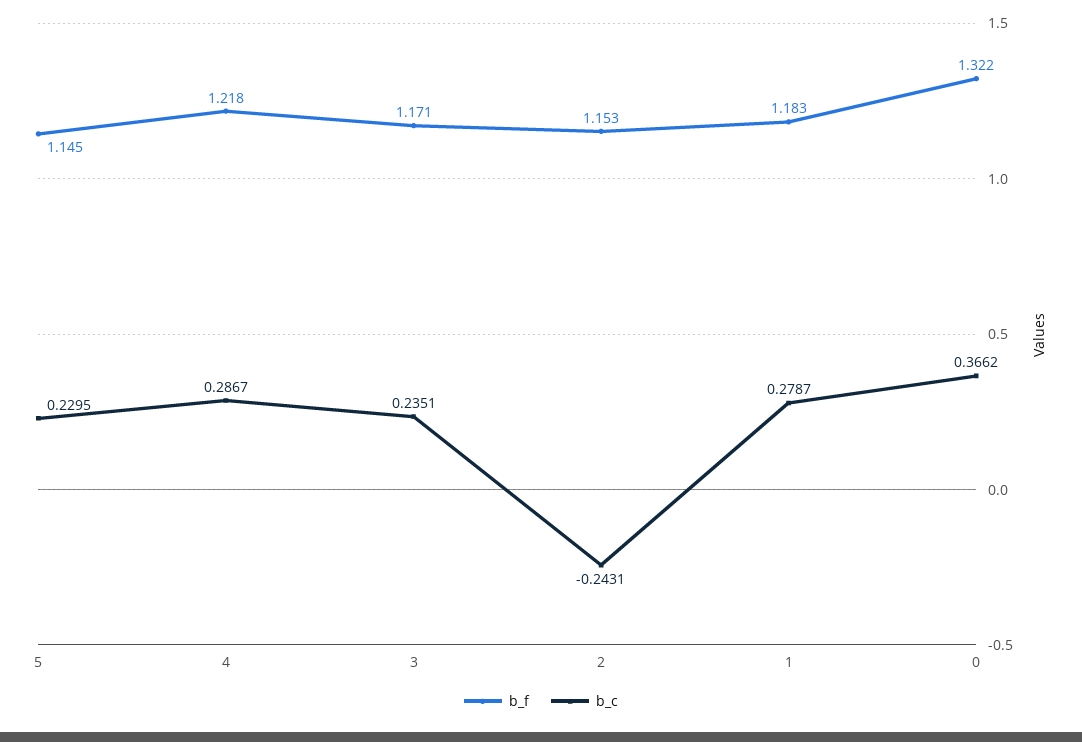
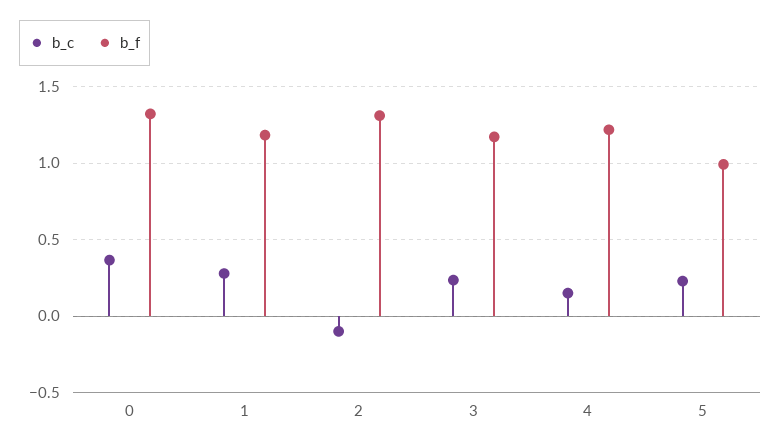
b_f, 5: 1.145 -> 1
b_c, 4: 0.2867 -> 0.15
b_f, 2: 1.153 -> 1.3
b_c, 2: -0.2431 -> -0.1

